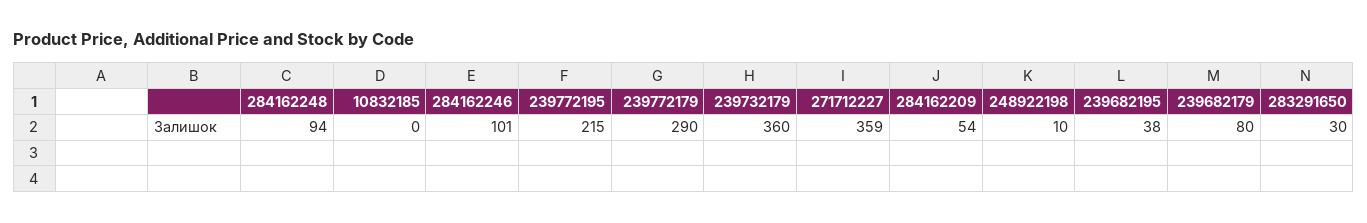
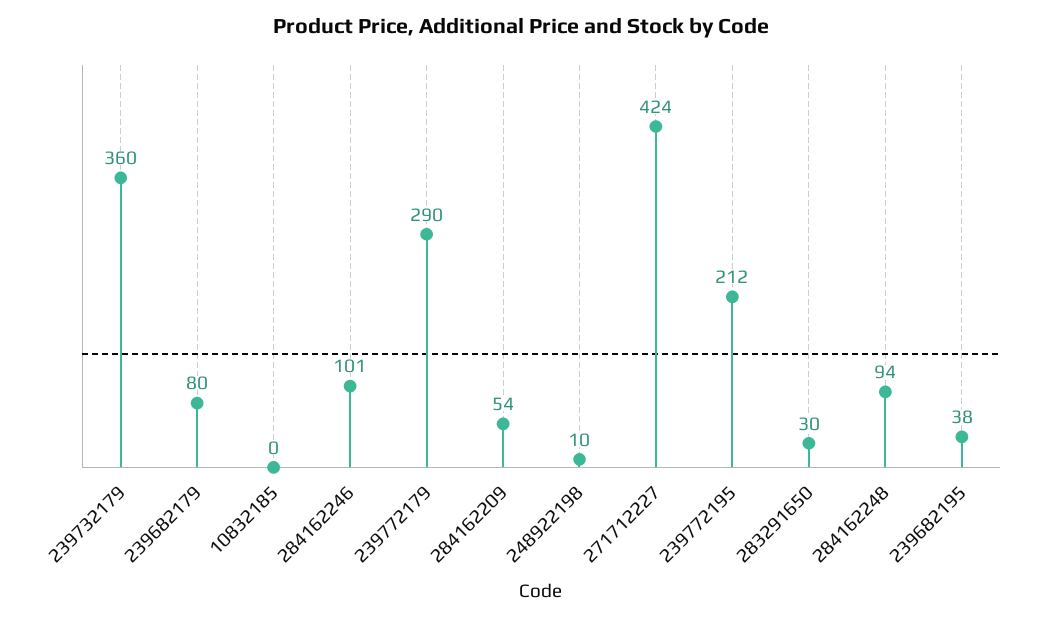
239772195: 215 -> 212
271712227: 359 -> 424

